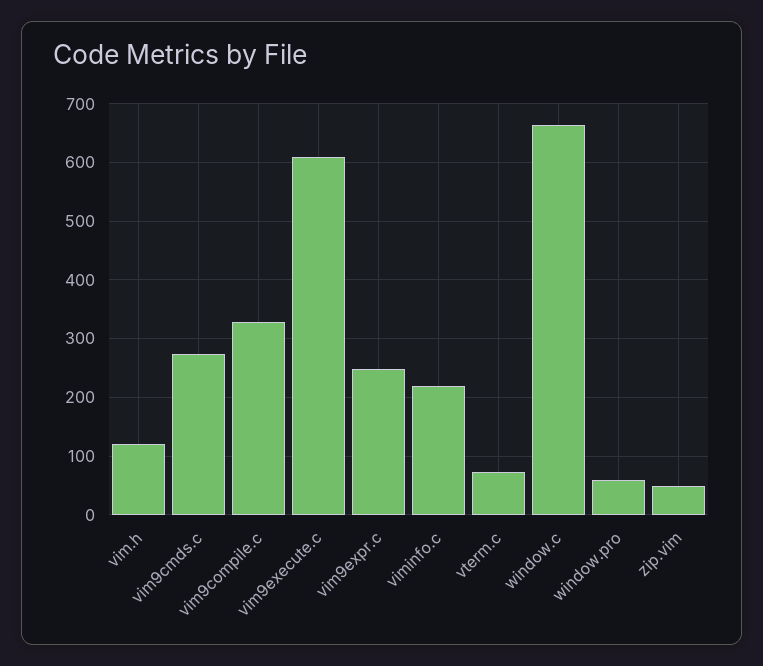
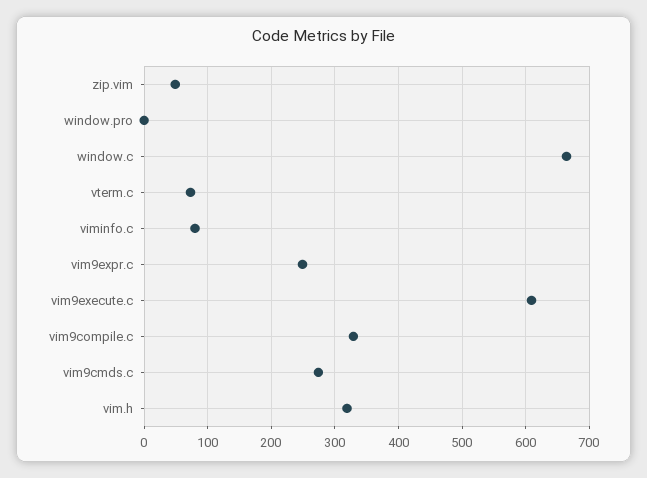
vim.h: 120 -> 320
viminfo.c: 220 -> 80
window.pro: 60 -> 0

